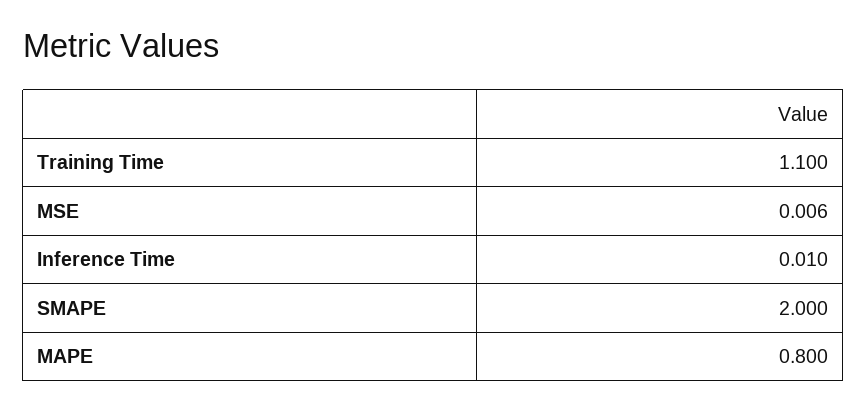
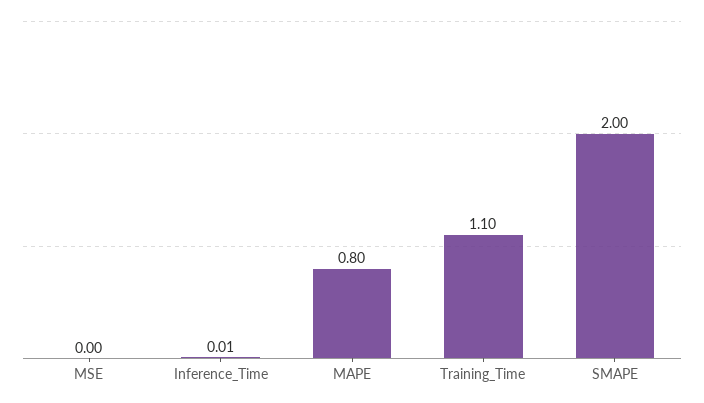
MSE: 0.006 -> 0

